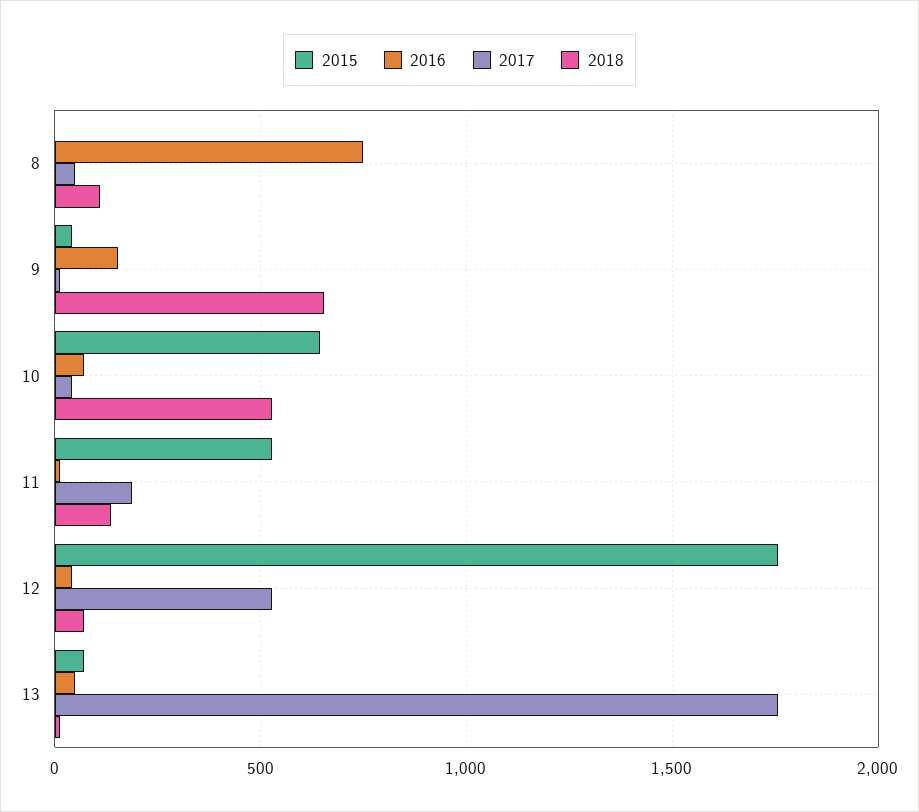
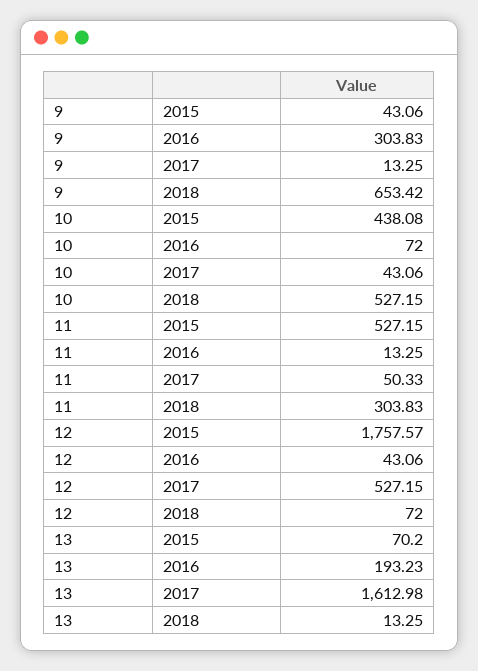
2015, 8: 0 -> none
2016, 8: 750 -> none
2017, 8: 50 -> none
2018, 8: 100 -> none
2016, 9: 150 -> 303.83
2015, 10: 650 -> 438.08
2017, 11: 200 -> 50.33
2018, 11: 150 -> 303.83
2016, 13: 50 -> 193.23
2017, 13: 1750 -> 1612.98

